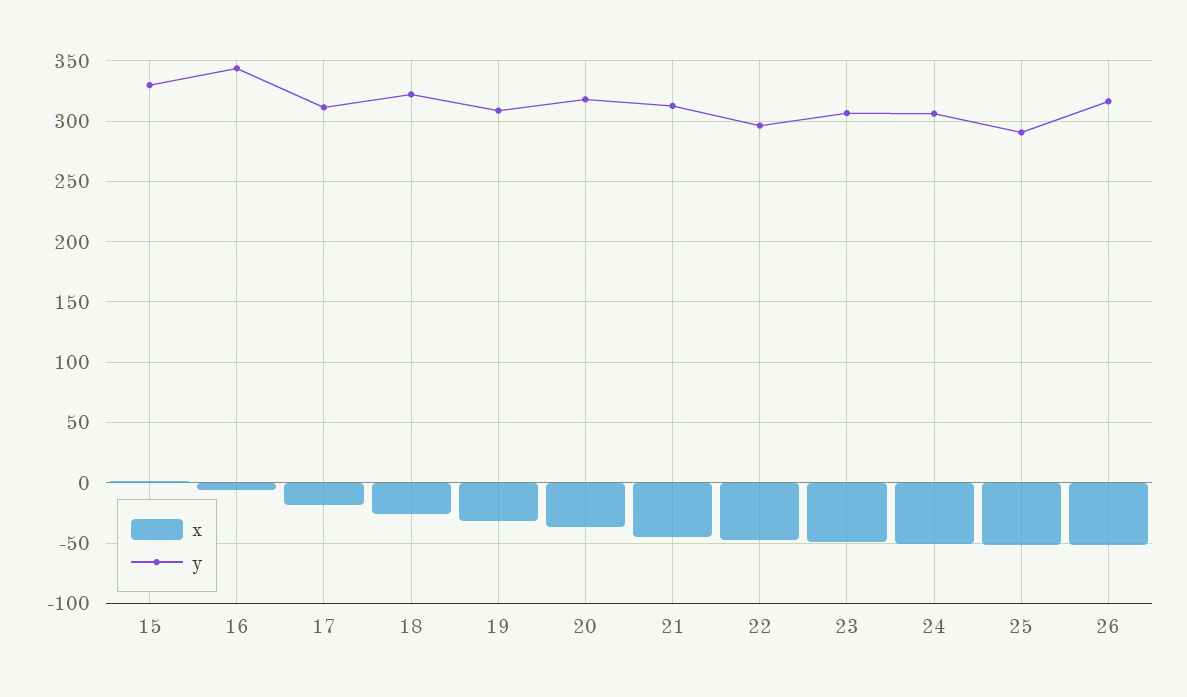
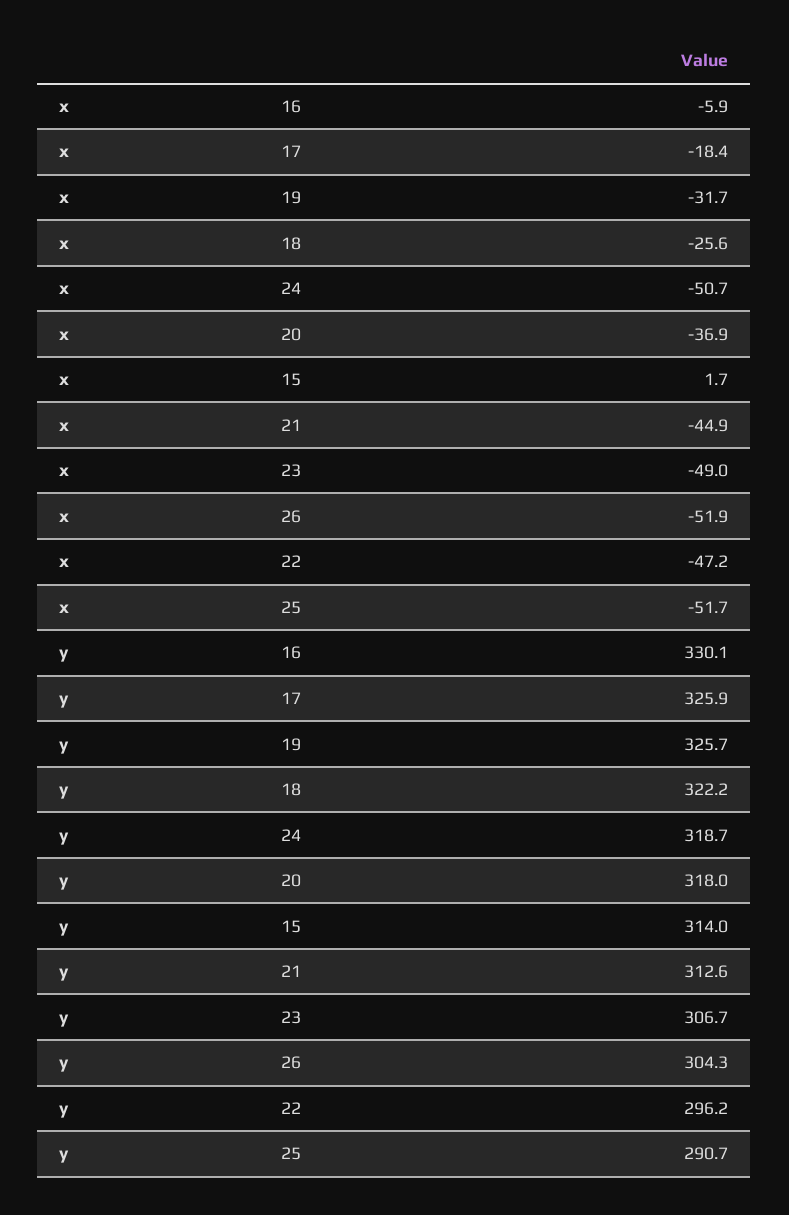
y, 15: 330 -> 314
y, 16: 345 -> 330.1
y, 17: 310 -> 325.9
y, 19: 310 -> 325.7
y, 24: 305 -> 318.7
y, 26: 315 -> 304.3

